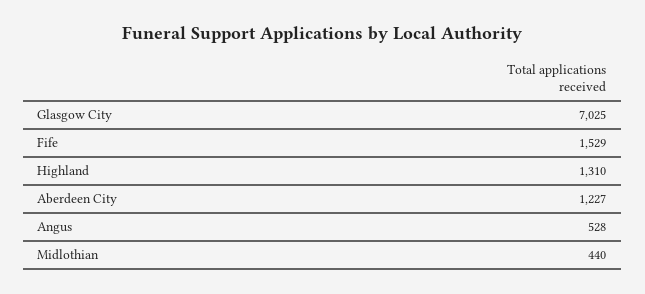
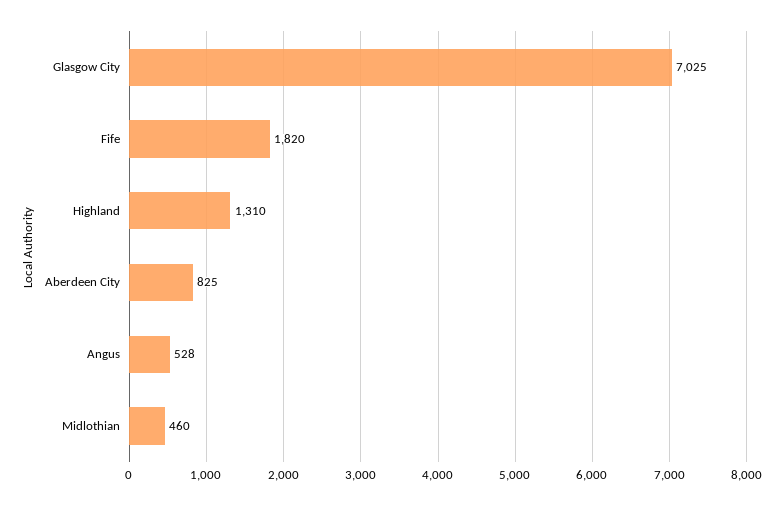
Fife: 1529 -> 1820
Aberdeen City: 1227 -> 825
Midlothian: 440 -> 460

